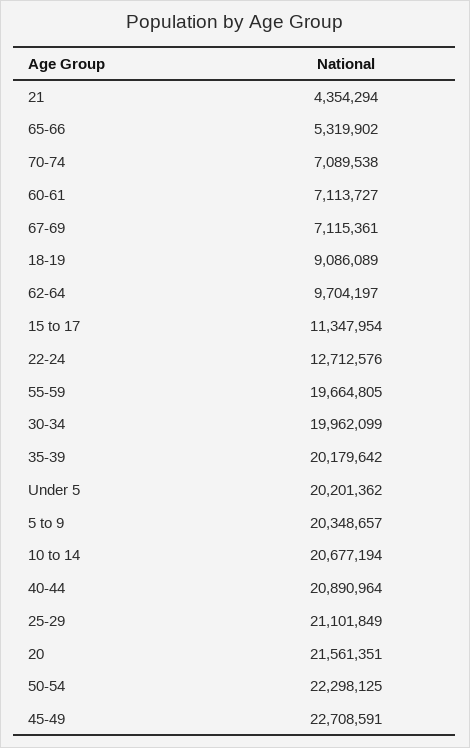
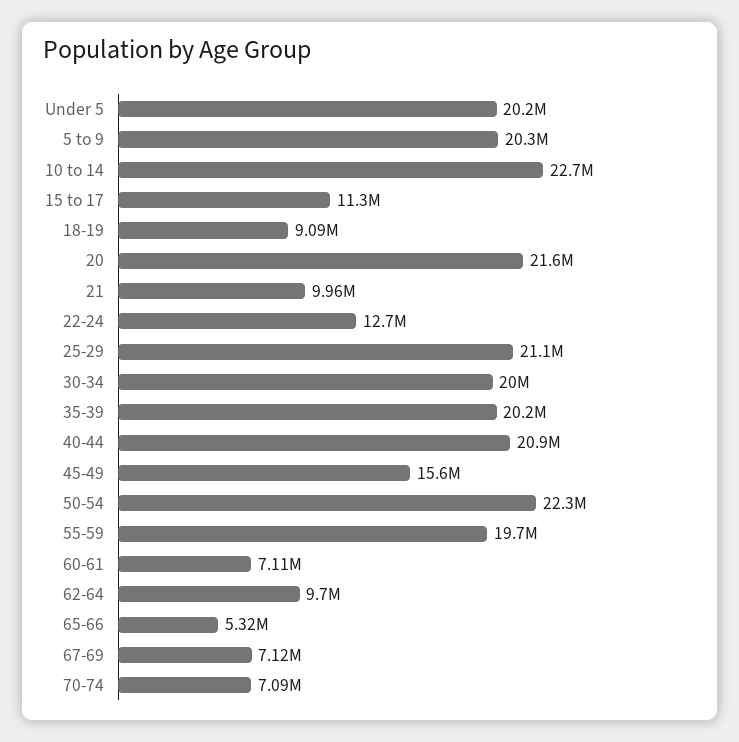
21: 4354294 -> 9960000
10 to 14: 20677194 -> 22700000
45-49: 22708591 -> 15600000

